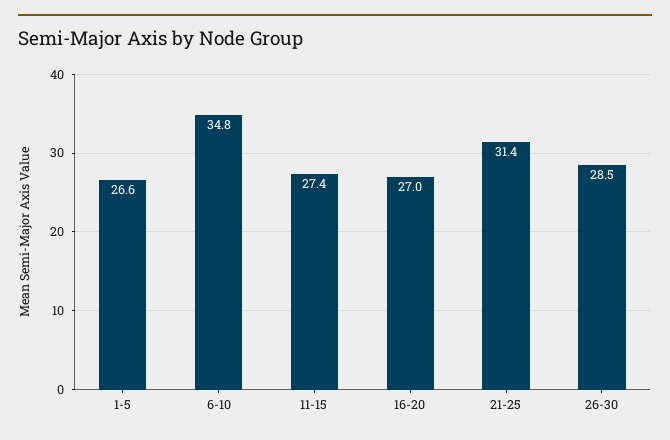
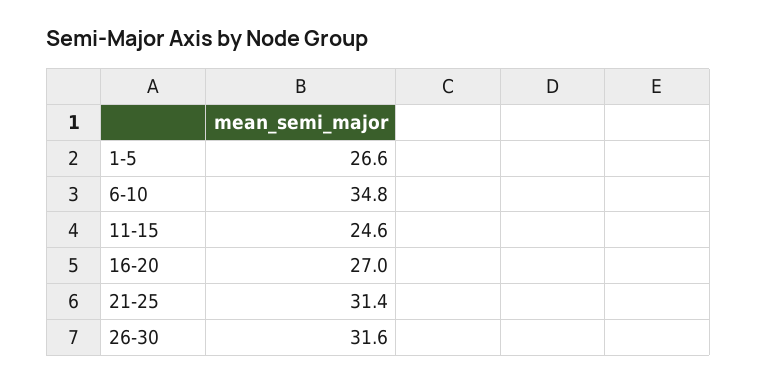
11-15: 27.4 -> 24.6
26-30: 28.5 -> 31.6

